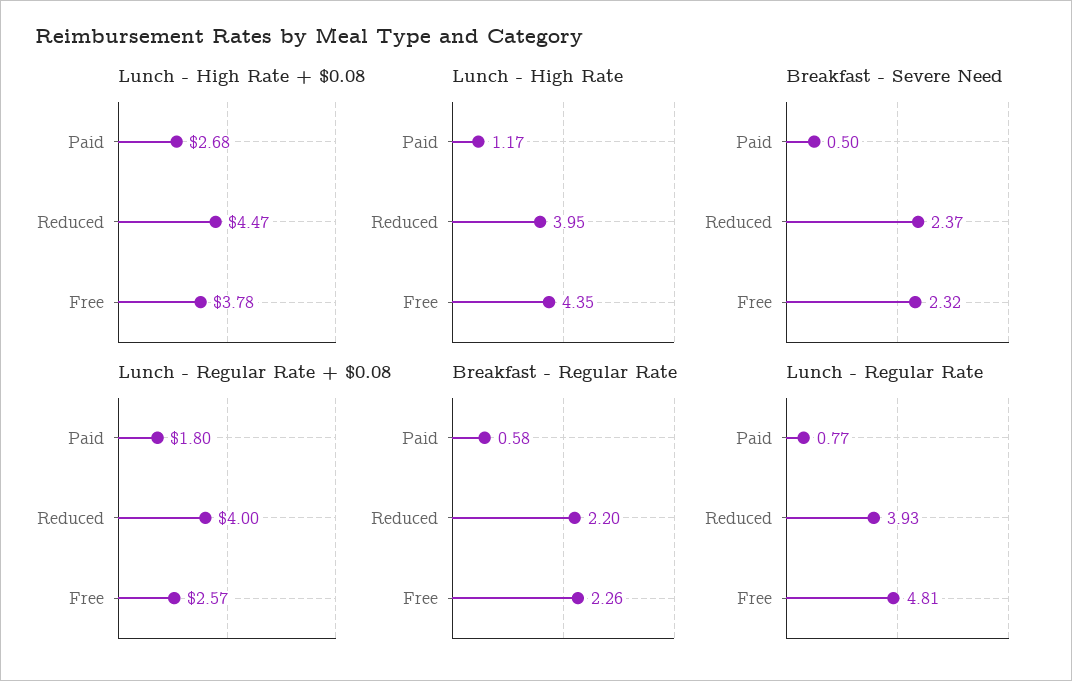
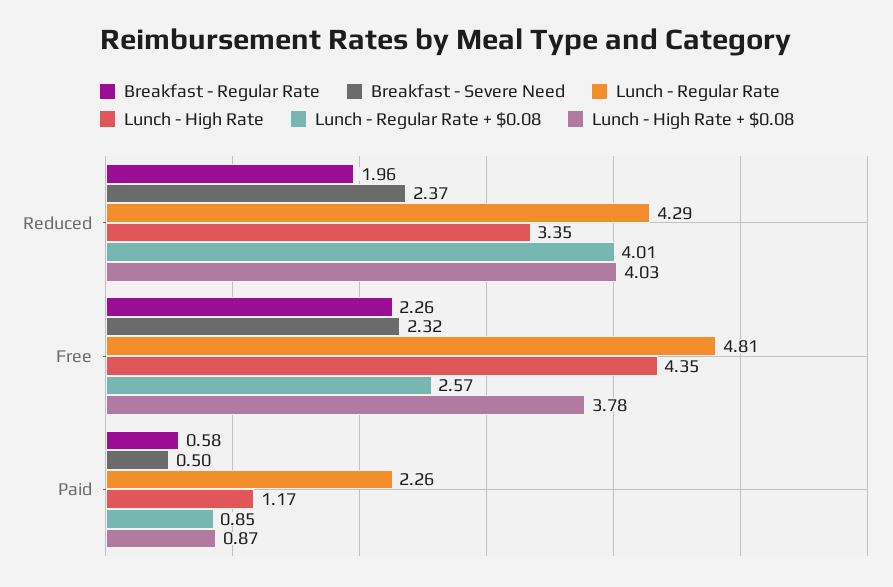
Lunch - High Rate + $0.08, Paid: 2.68 -> 0.87
Lunch - High Rate + $0.08, Reduced: 4.47 -> 4.03
Lunch - High Rate, Reduced: 3.95 -> 3.35
Lunch - Regular Rate + $0.08, Paid: 1.8 -> 0.85
Lunch - Regular Rate + $0.08, Reduced: 4 -> 4.01
Breakfast - Regular Rate, Reduced: 2.2 -> 1.96
Lunch - Regular Rate, Paid: 0.77 -> 2.26
Lunch - Regular Rate, Reduced: 3.93 -> 4.29

